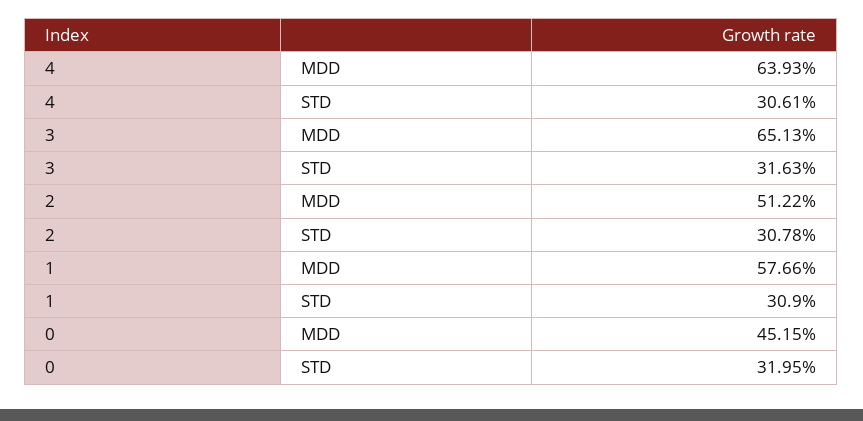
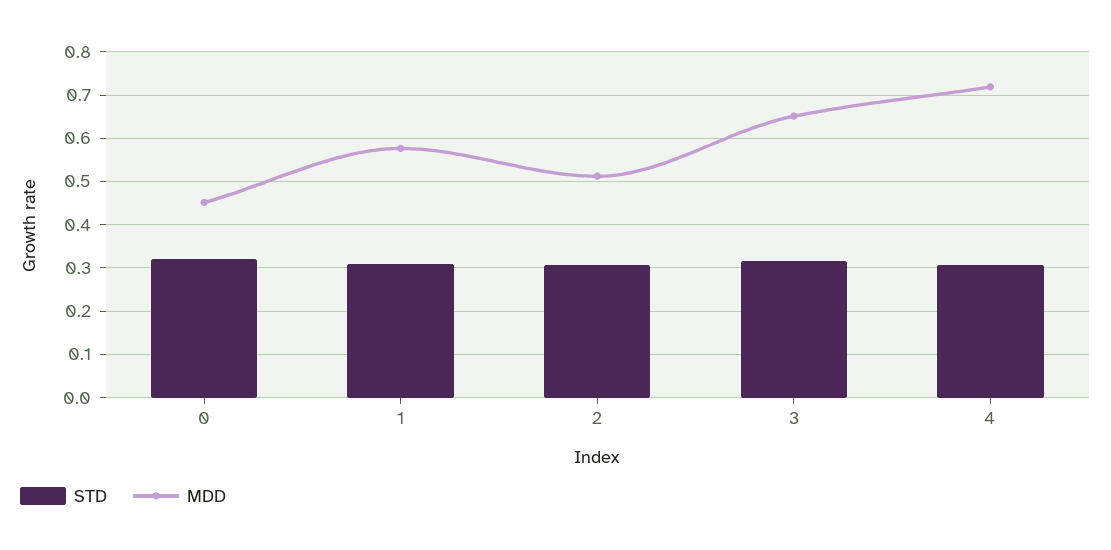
MDD, 4: 0.6393 -> 0.72

